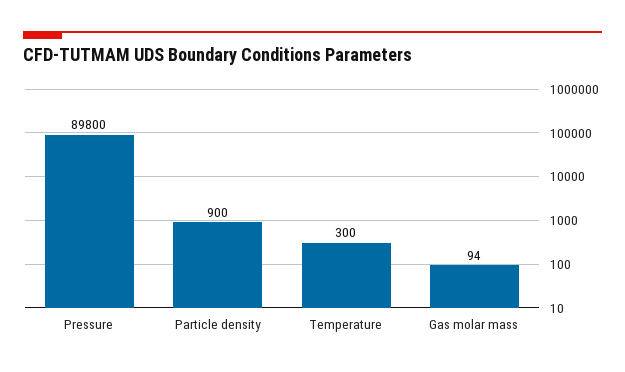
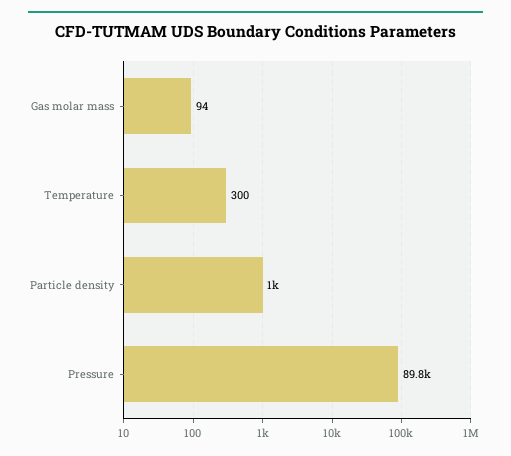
Particle density: 900 -> 1000

